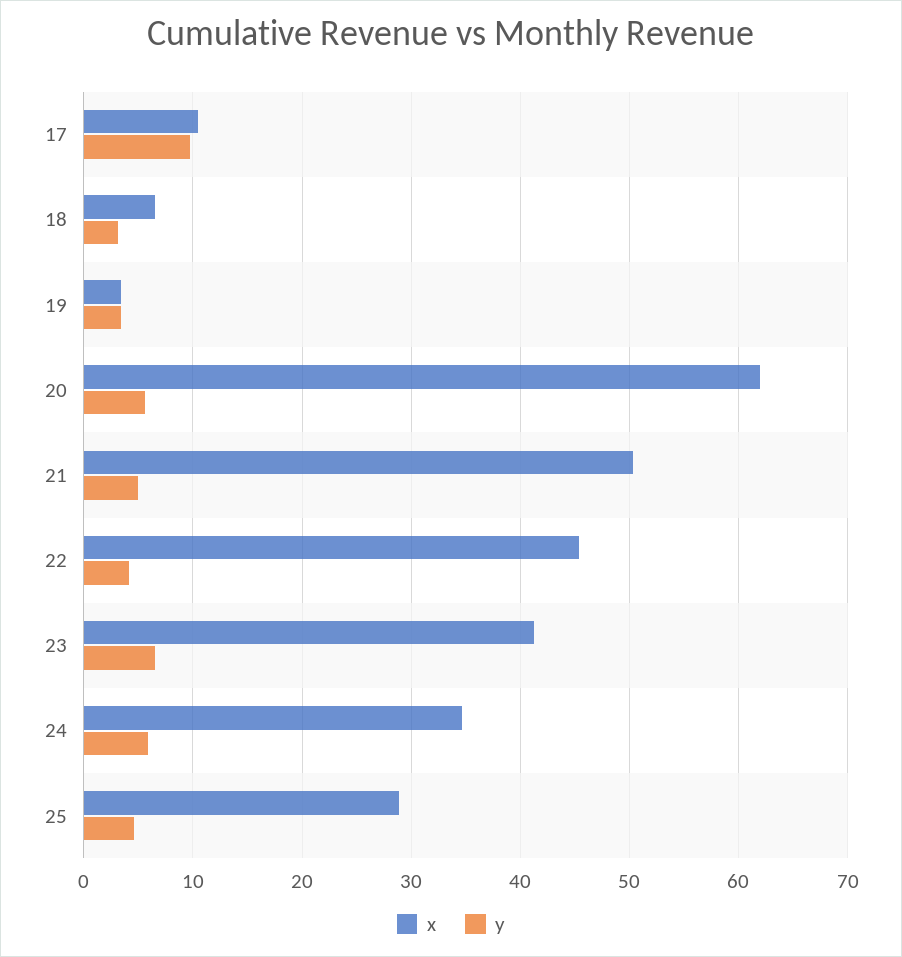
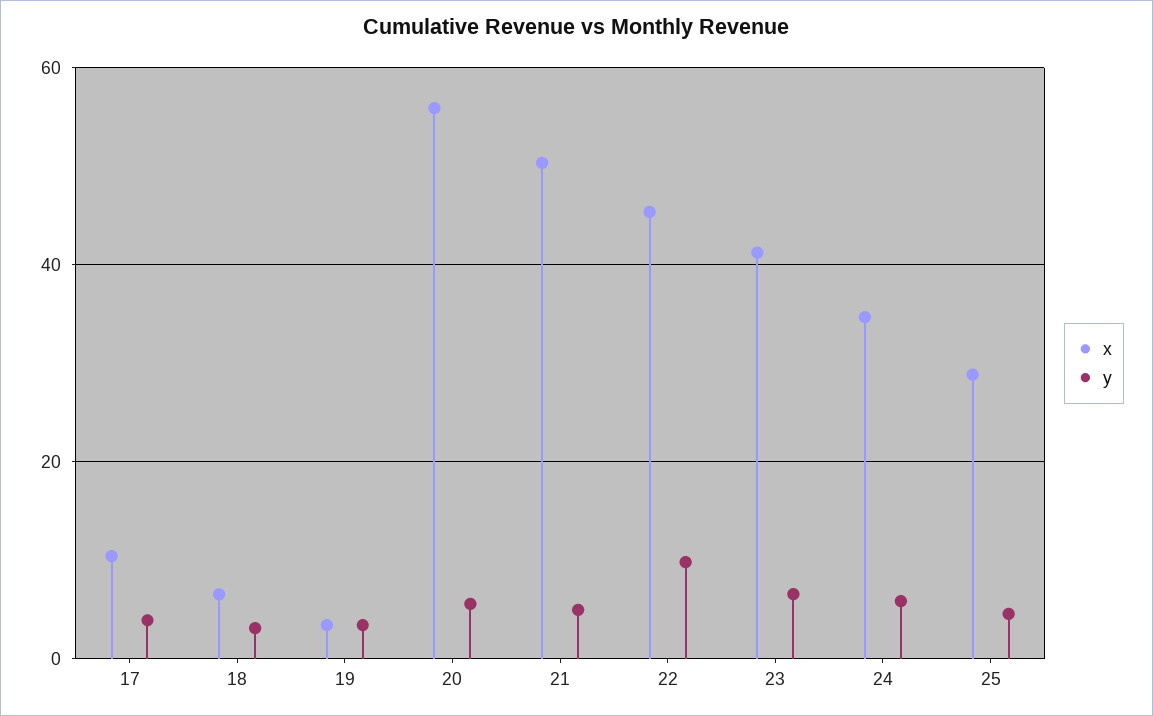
y, 17: 10 -> 4
x, 20: 62 -> 56
y, 22: 4 -> 10

